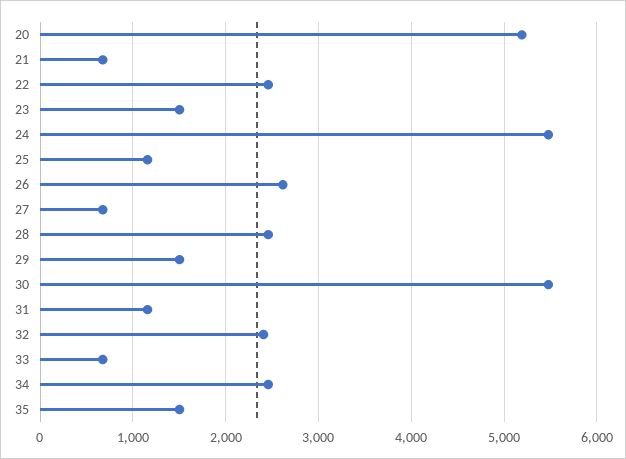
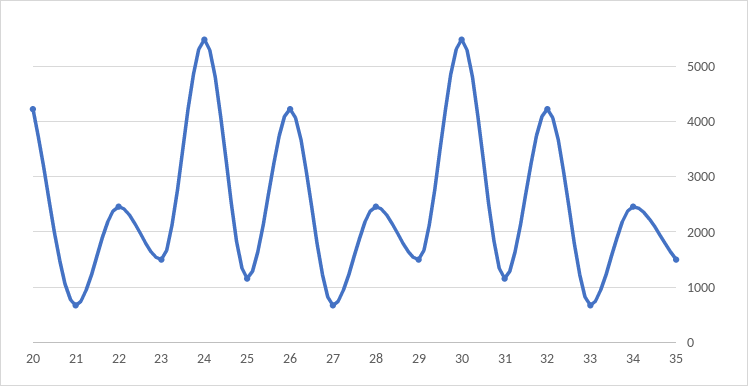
20: 5200 -> 4200
26: 2600 -> 4200
32: 2400 -> 4200

